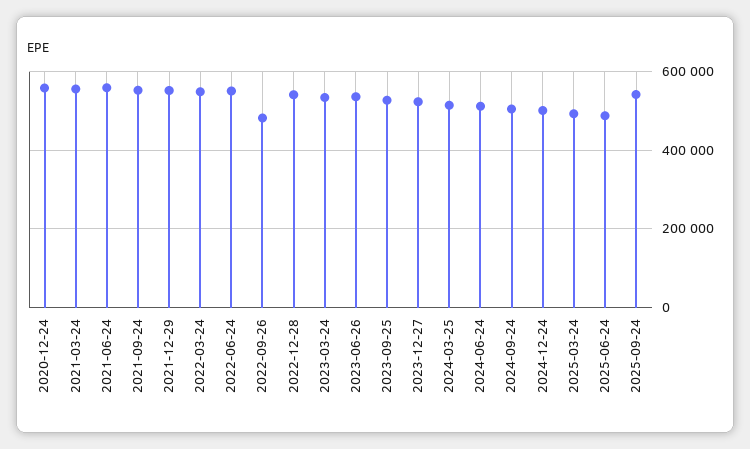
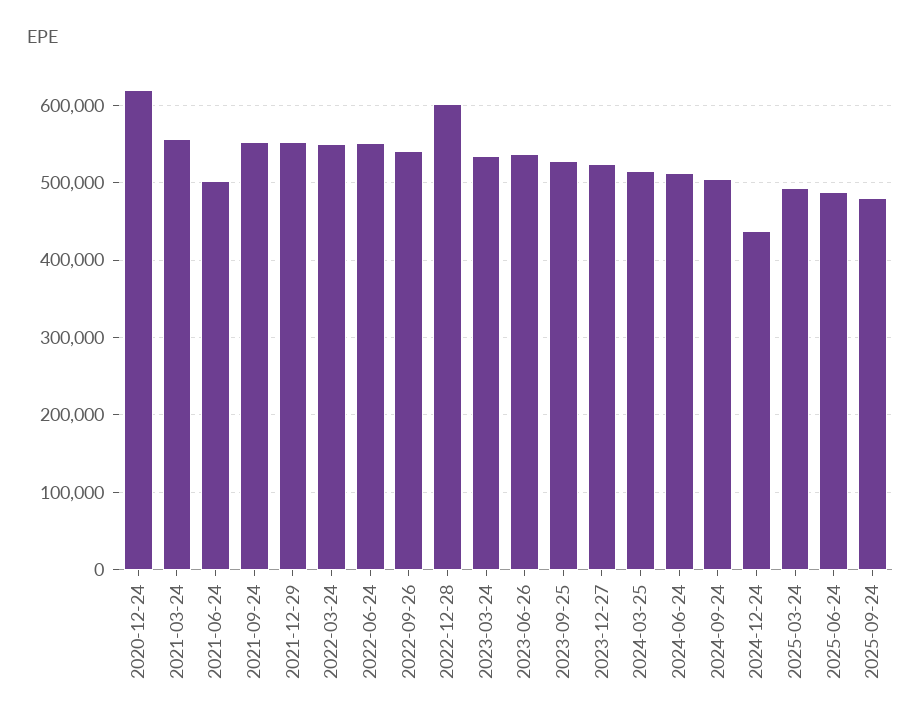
2020-12-24: 560000 -> 620000
2021-06-24: 560000 -> 500000
2022-09-26: 480000 -> 540000
2022-12-28: 540000 -> 600000
2024-12-24: 500000 -> 440000
2025-09-24: 540000 -> 480000

